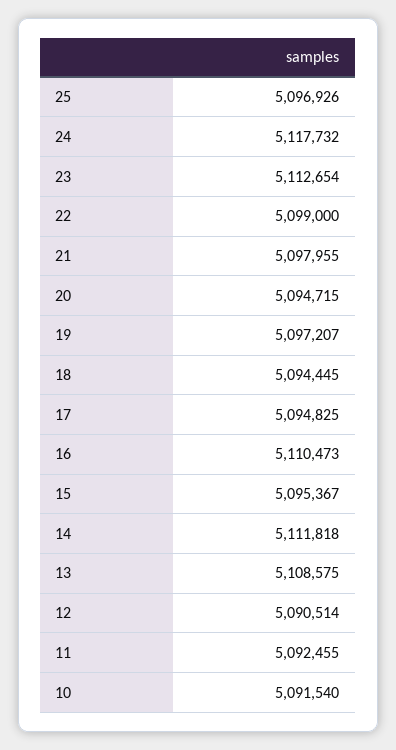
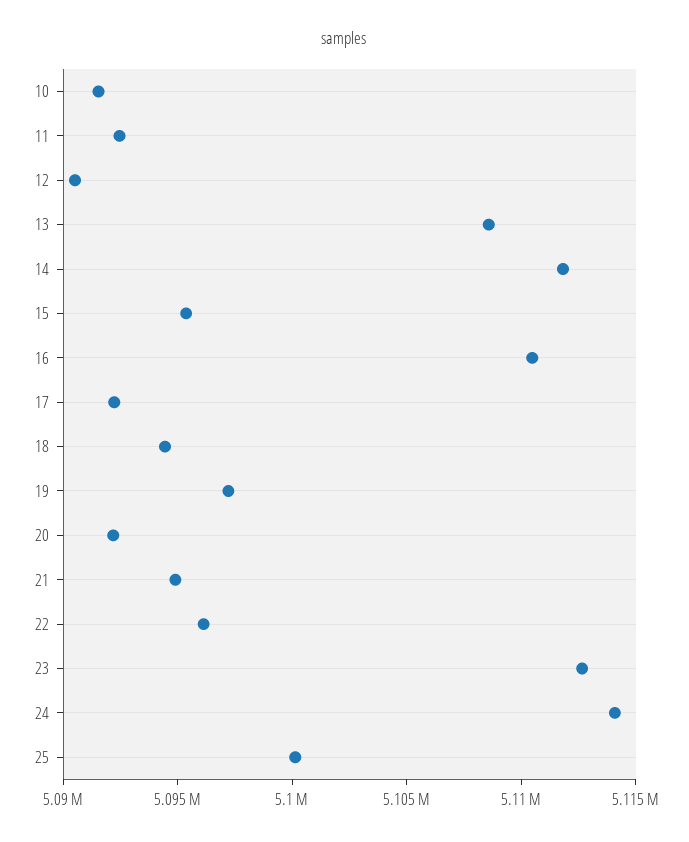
25: 5096926 -> 5100000
24: 5117732 -> 5114000
22: 5099000 -> 5096000
21: 5097955 -> 5095000
20: 5094715 -> 5092000
17: 5094825 -> 5092000

